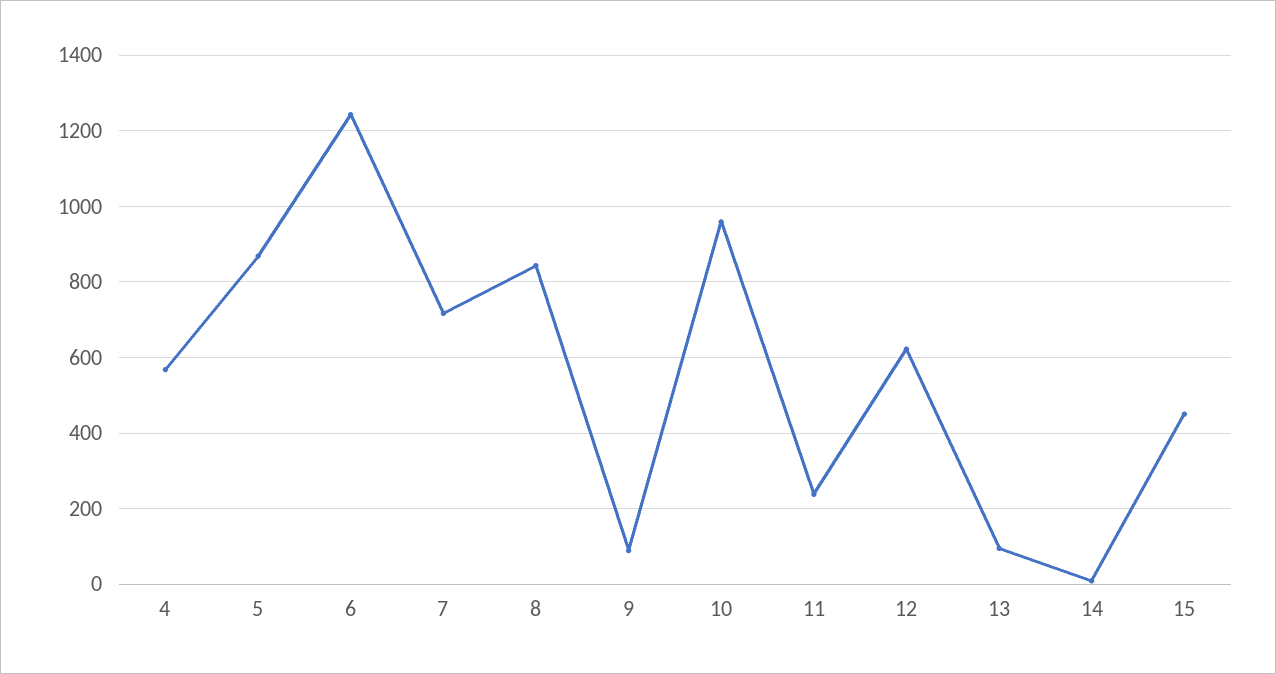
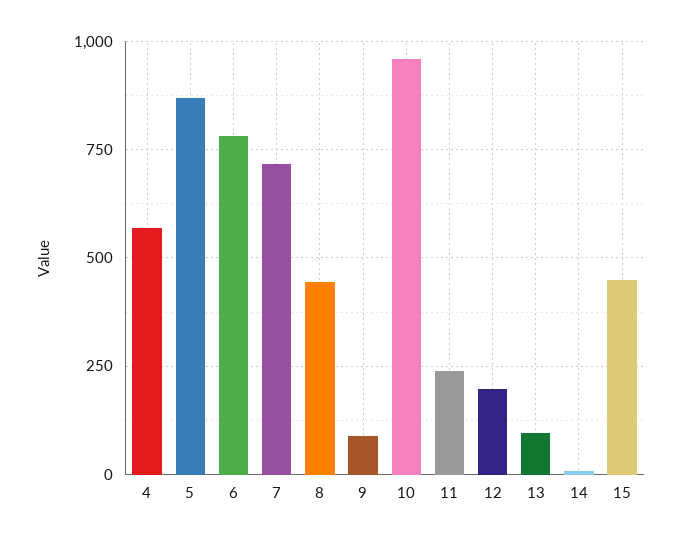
6: 1240 -> 775
8: 840 -> 450
12: 620 -> 200

